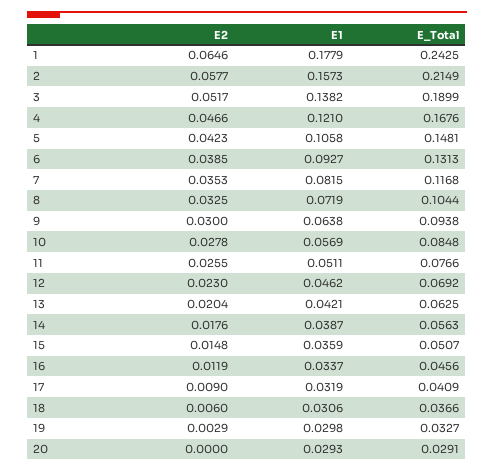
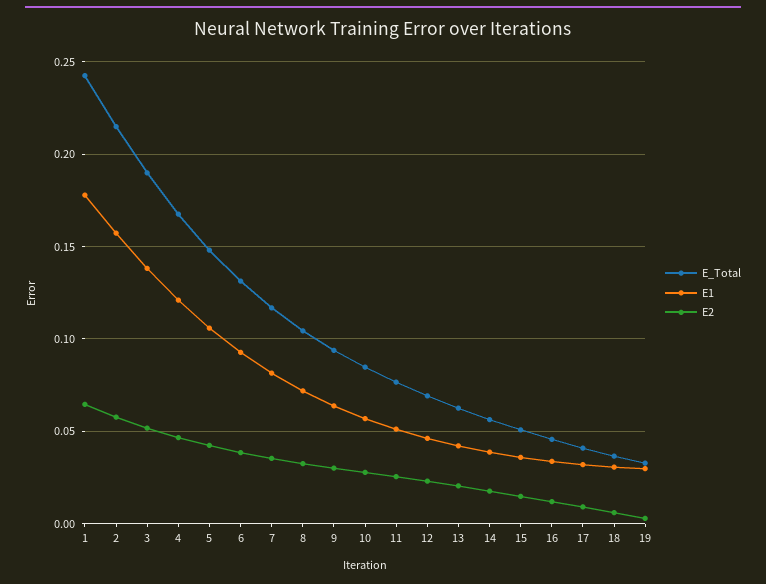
E2, 20: 0 -> none
E1, 20: 0.0293 -> none
E_Total, 20: 0.0291 -> none

